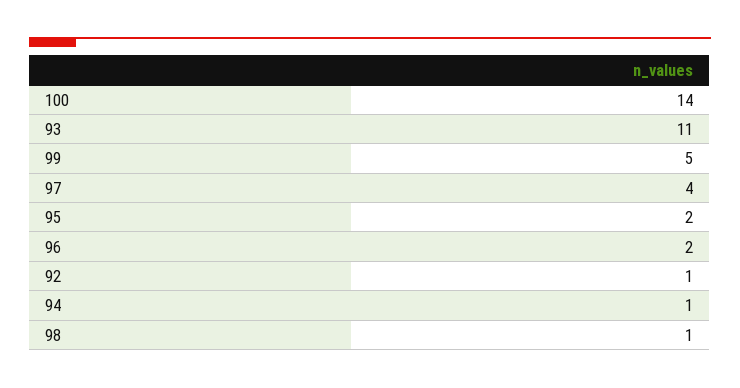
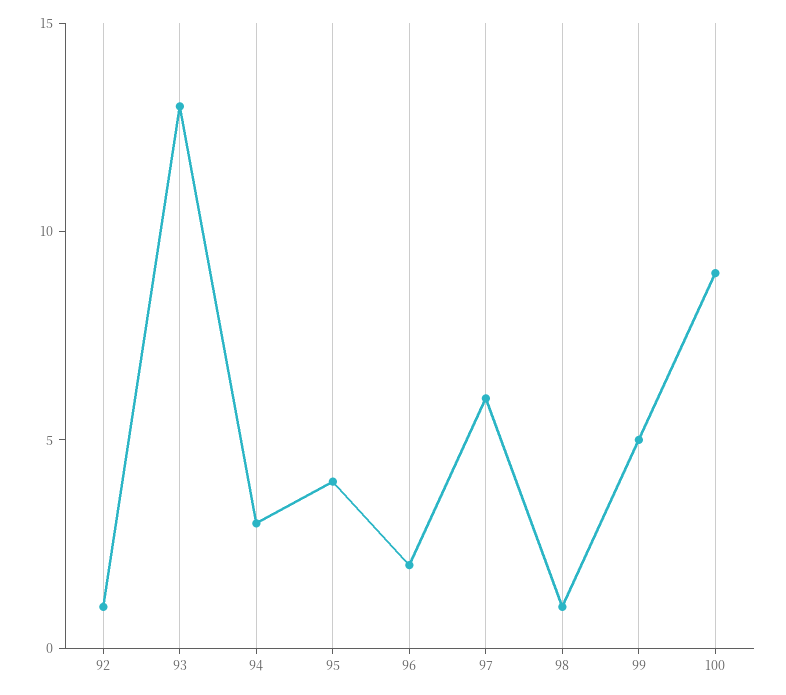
100: 14 -> 9
93: 11 -> 13
97: 4 -> 6
95: 2 -> 4
94: 1 -> 3

